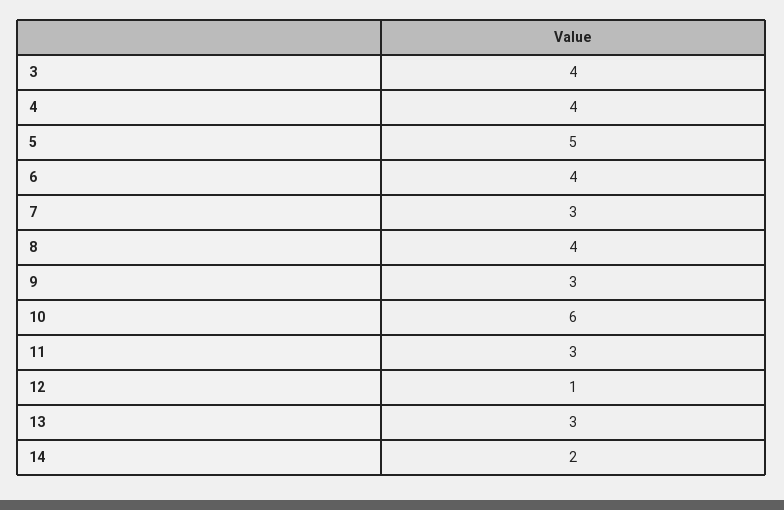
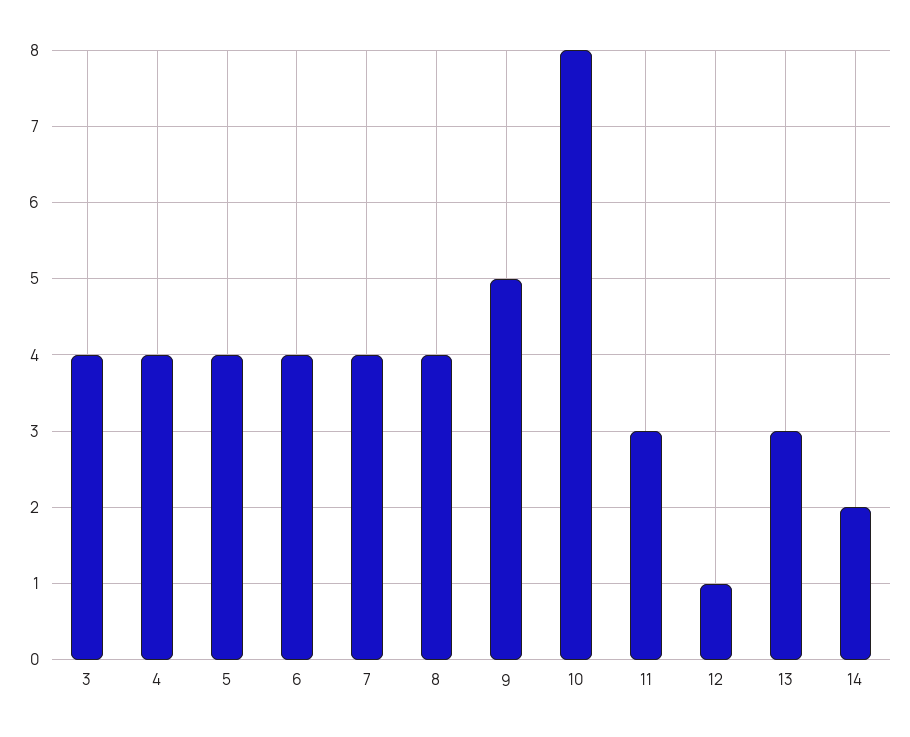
5: 5 -> 4
7: 3 -> 4
9: 3 -> 5
10: 6 -> 8

